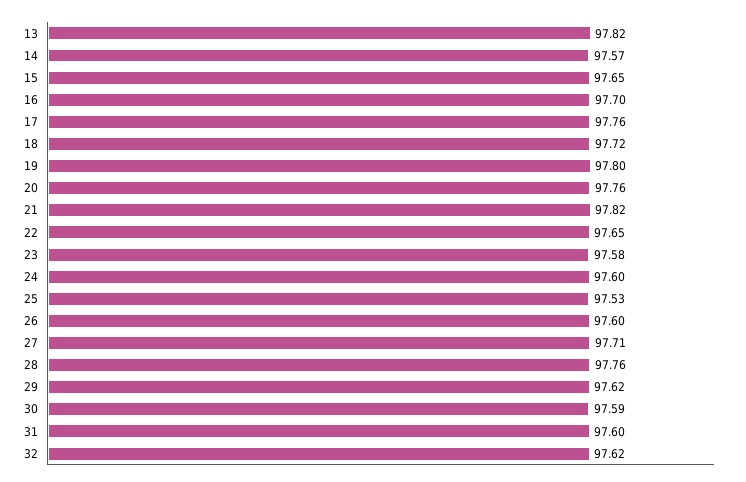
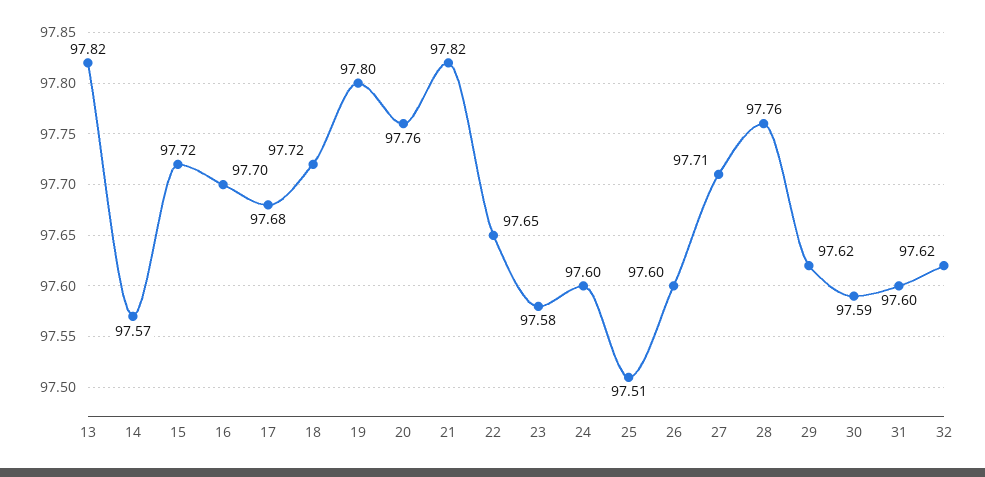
15: 97.65 -> 97.72
17: 97.76 -> 97.68
25: 97.53 -> 97.51

